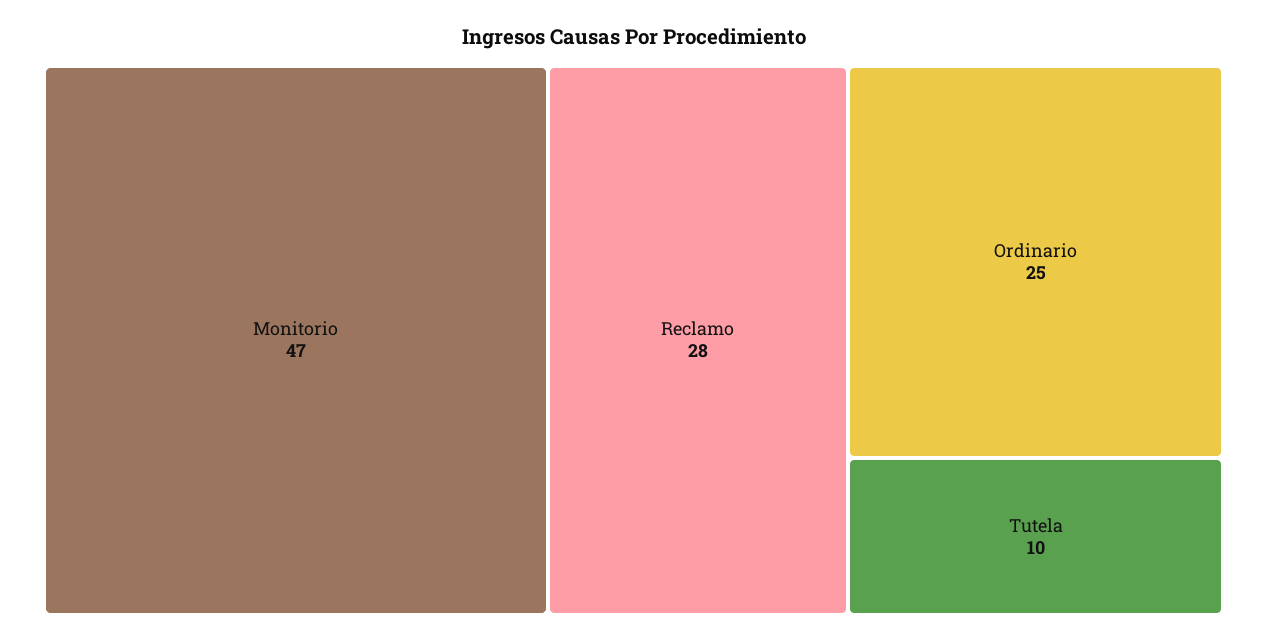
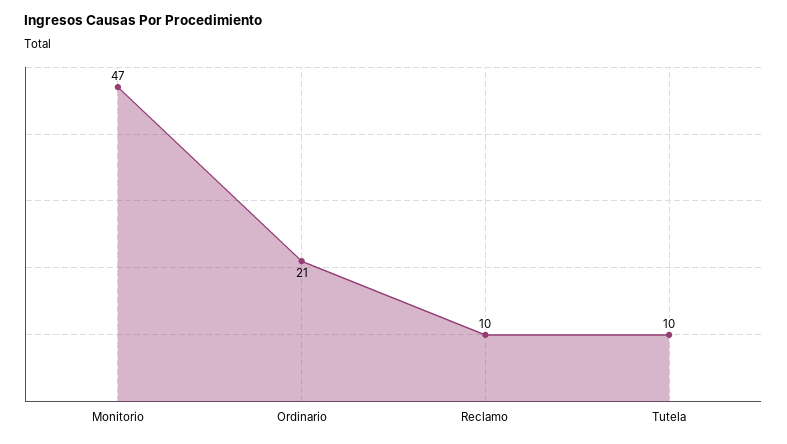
Reclamo: 28 -> 10
Ordinario: 25 -> 21

